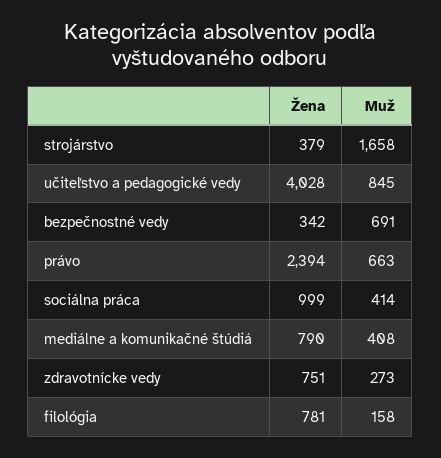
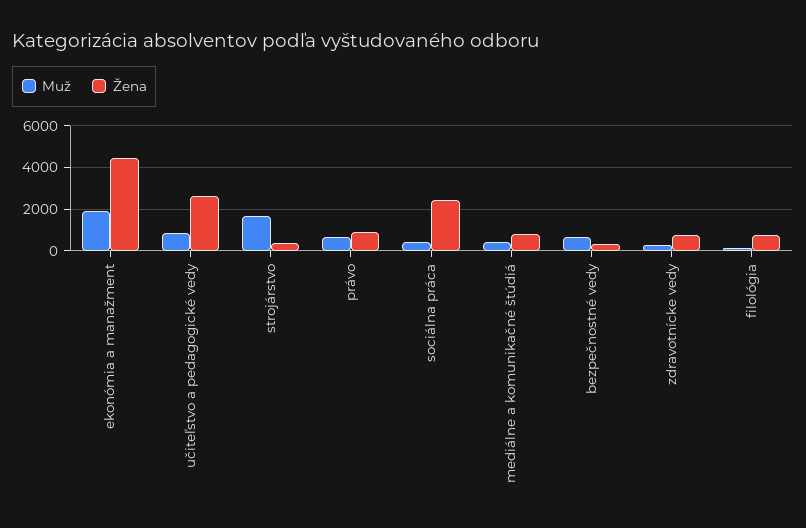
Žena, učiteľstvo a pedagogické vedy: 4028 -> 2500
Žena, právo: 2394 -> 1000
Žena, sociálna práca: 999 -> 2500
Muž, ekonómia a manažment: none -> 2000
Žena, ekonómia a manažment: none -> 4500

